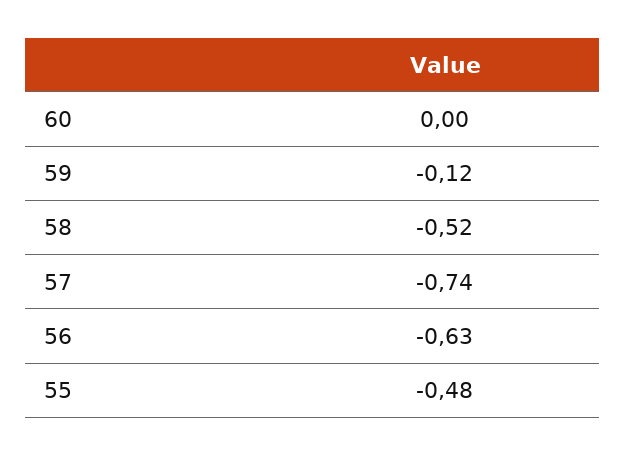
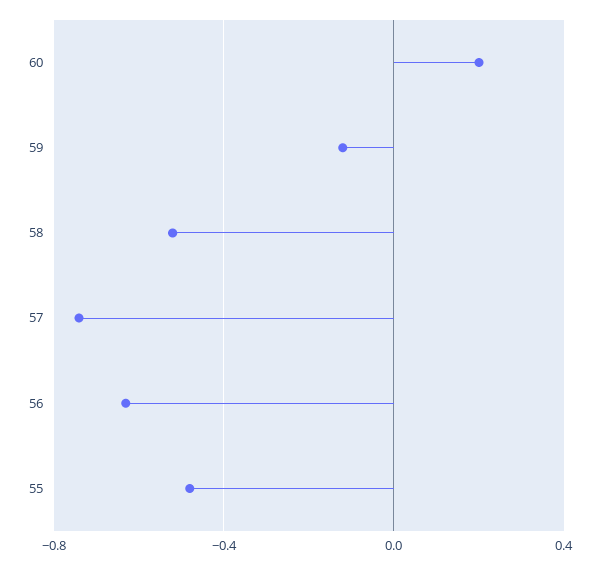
60: 0 -> 0.2

